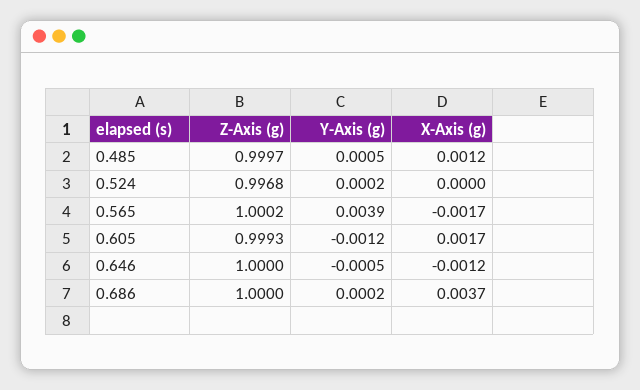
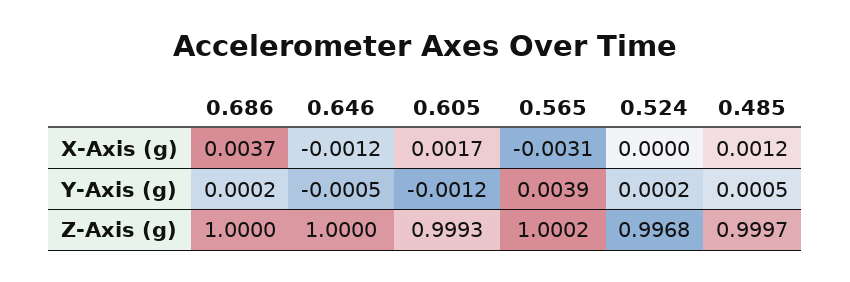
X-Axis (g), 0.565: -0.0017 -> -0.0031

